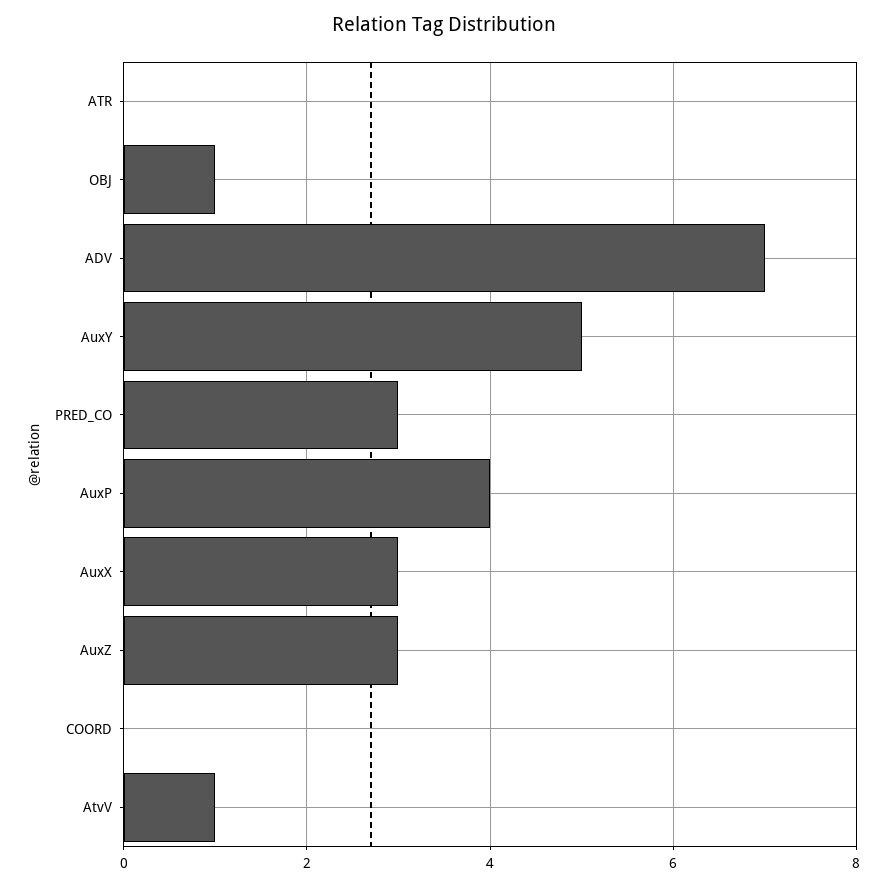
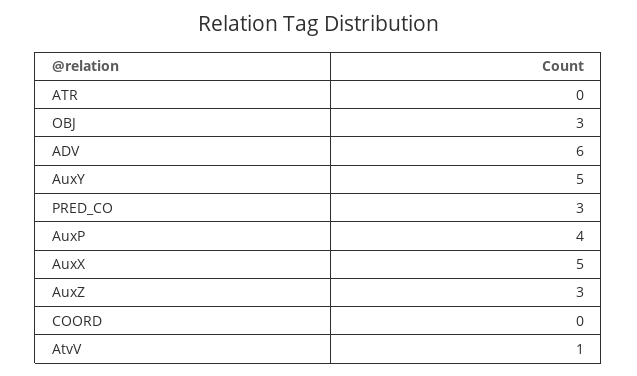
OBJ: 1 -> 3
ADV: 7 -> 6
AuxX: 3 -> 5

